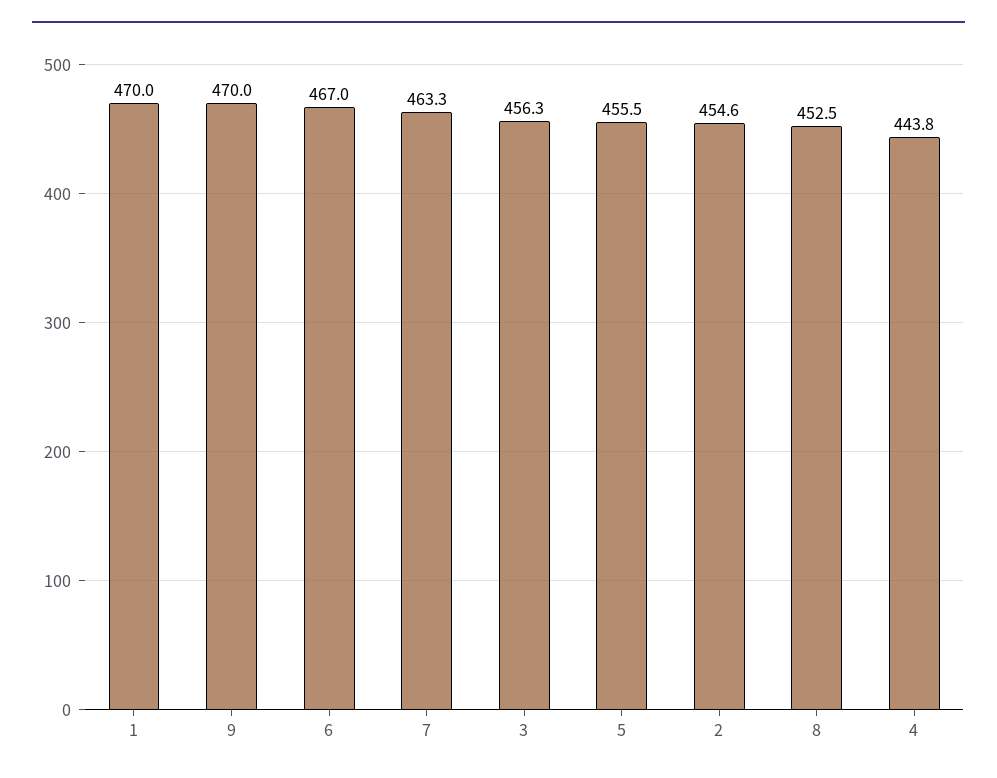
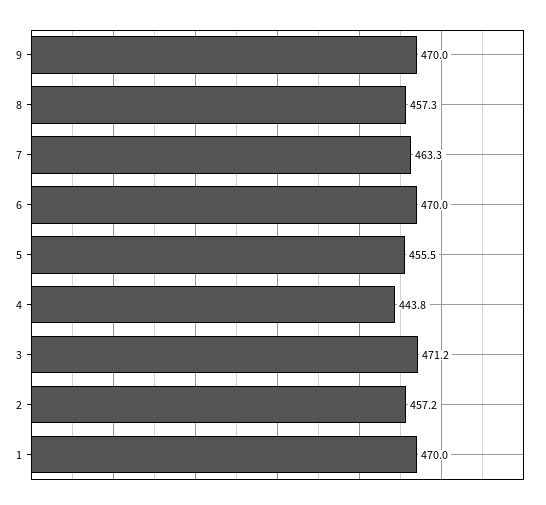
6: 467 -> 470
3: 456.3 -> 471.2
2: 454.6 -> 457.2
8: 452.5 -> 457.3

